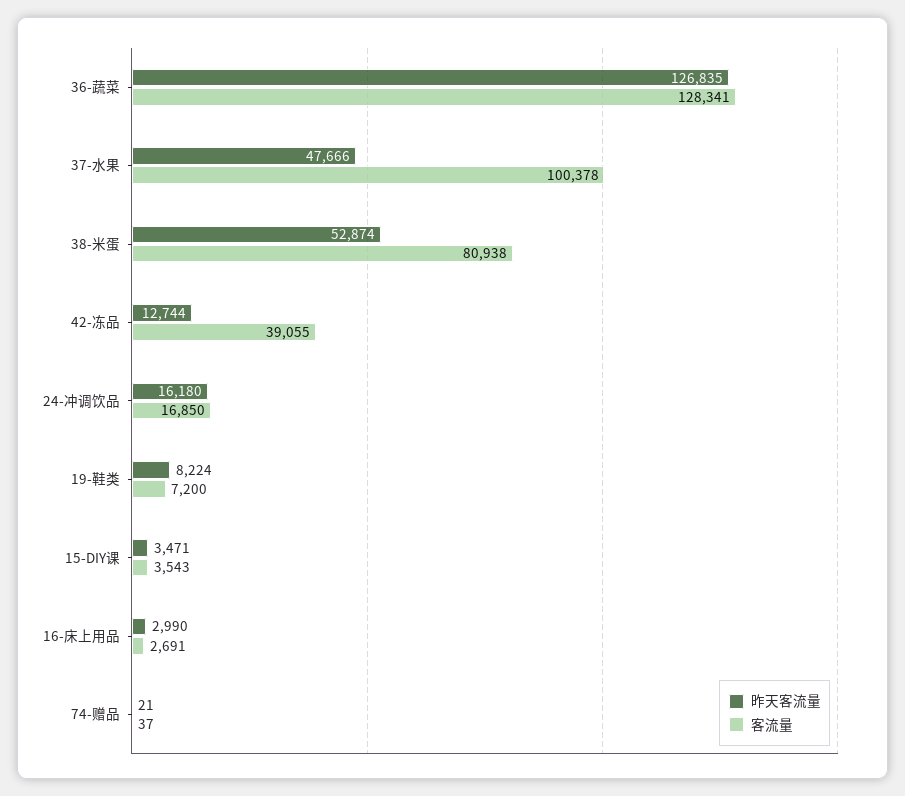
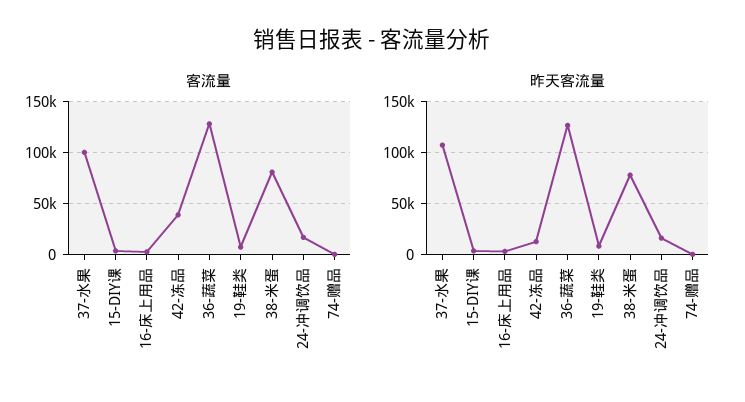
昨天客流量, 37-水果: 47666 -> 110000
昨天客流量, 38-米蛋: 52874 -> 80000

